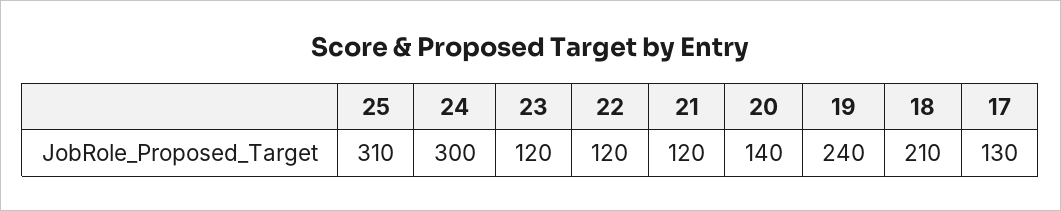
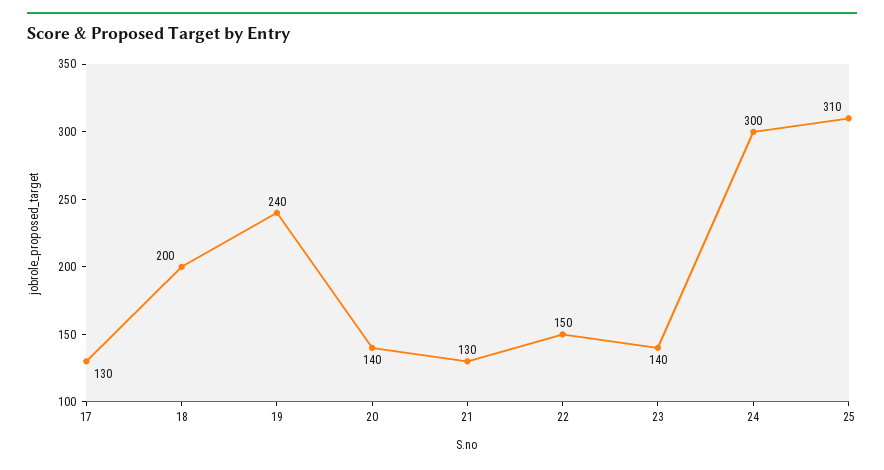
23: 120 -> 140
22: 120 -> 150
21: 120 -> 130
18: 210 -> 200

